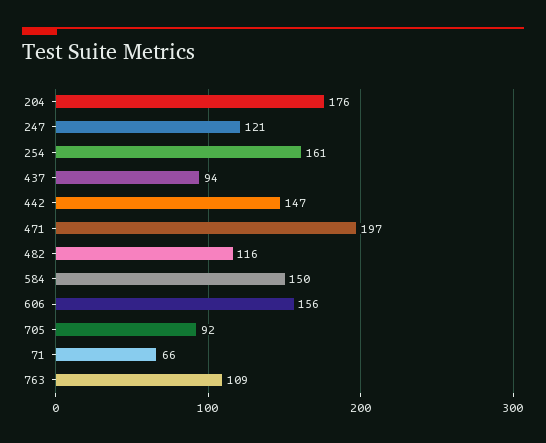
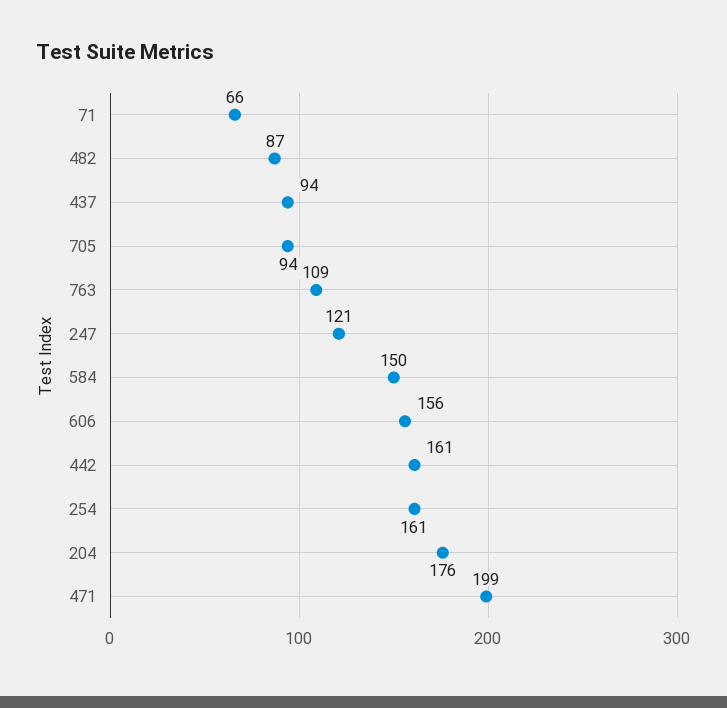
442: 147 -> 161
471: 197 -> 199
482: 116 -> 87
705: 92 -> 94

